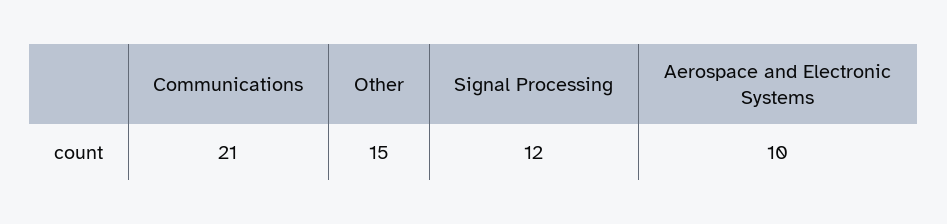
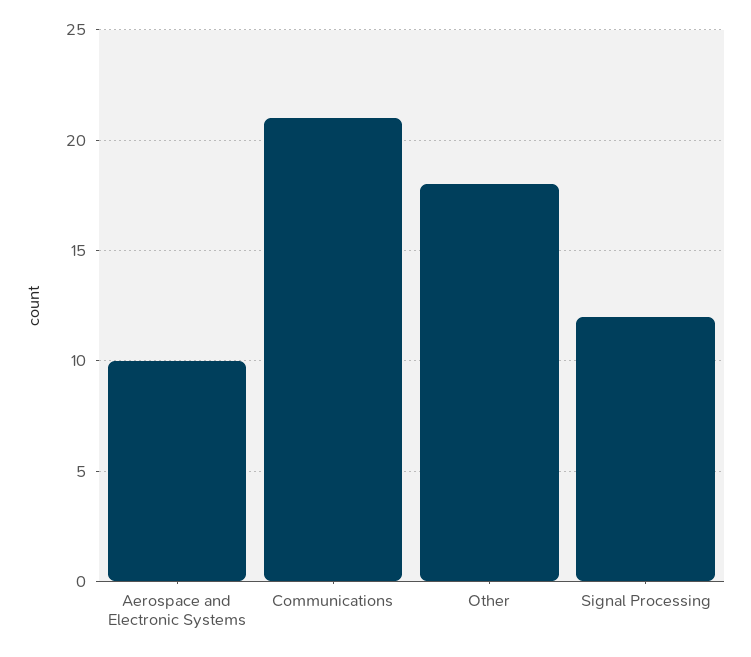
Other: 15 -> 18

